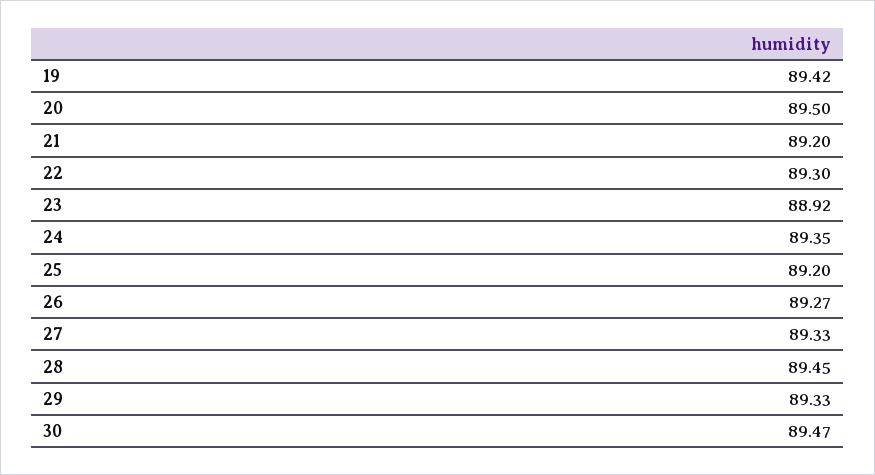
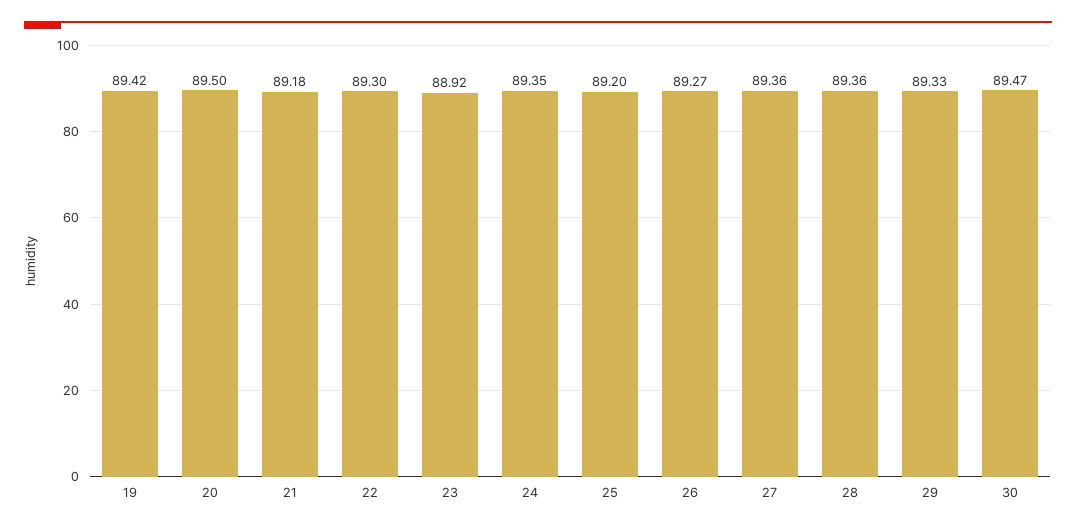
21: 89.2 -> 89.18
27: 89.33 -> 89.36
28: 89.45 -> 89.36

